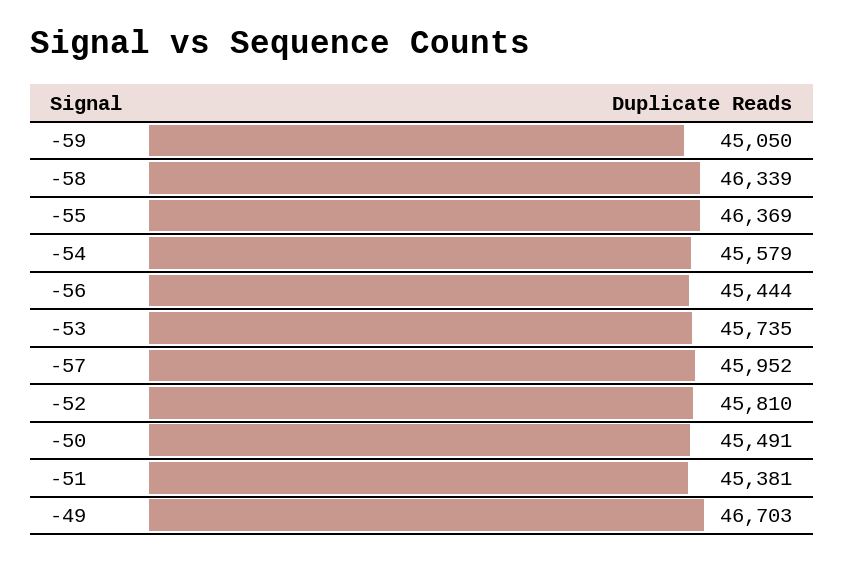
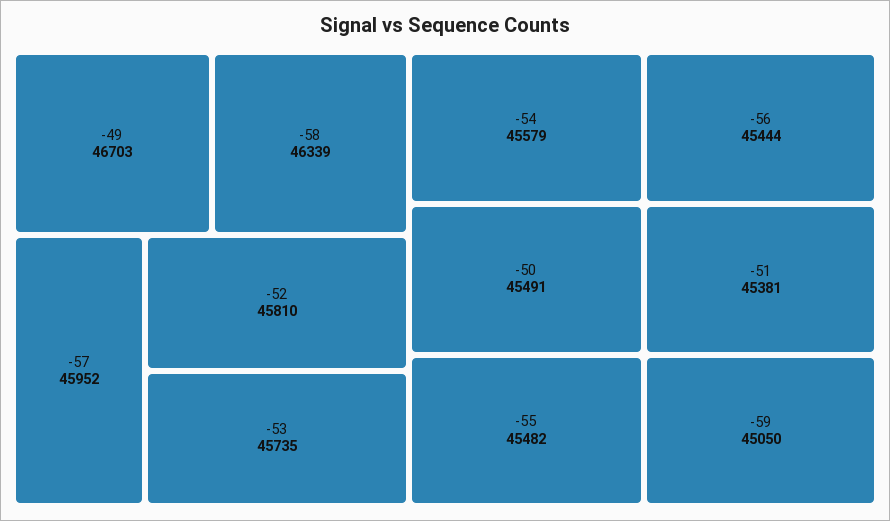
-55: 46369 -> 45482

